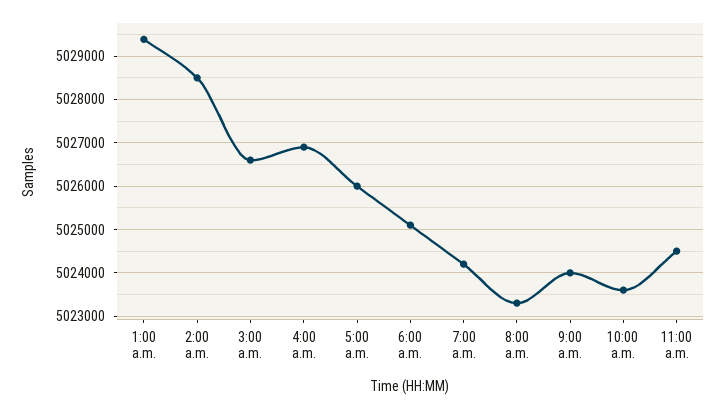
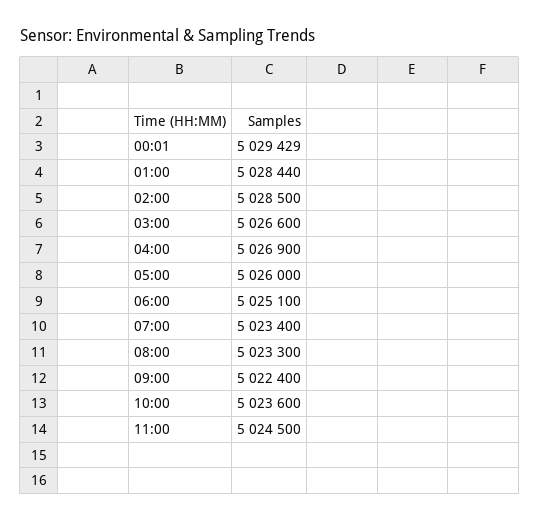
1:00 a.m.: 5029400 -> 5028440
7:00 a.m.: 5024200 -> 5023400
9:00 a.m.: 5024000 -> 5022400
00:01: none -> 5029429

